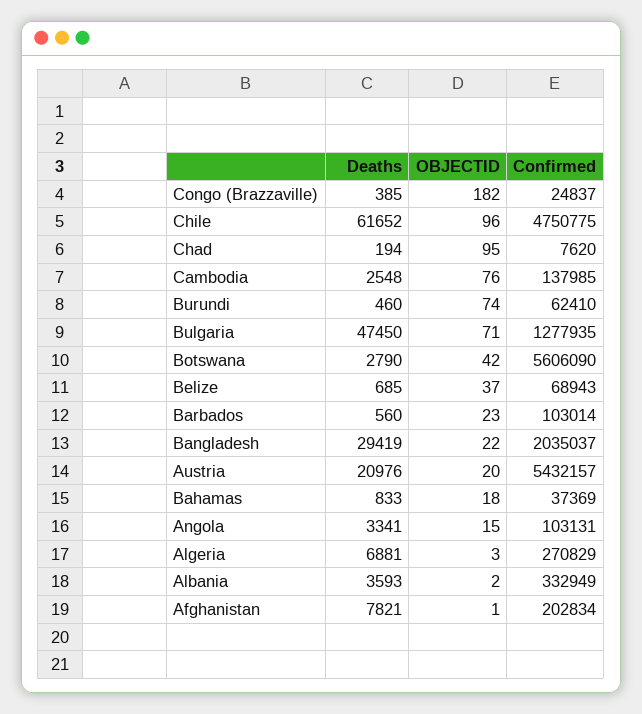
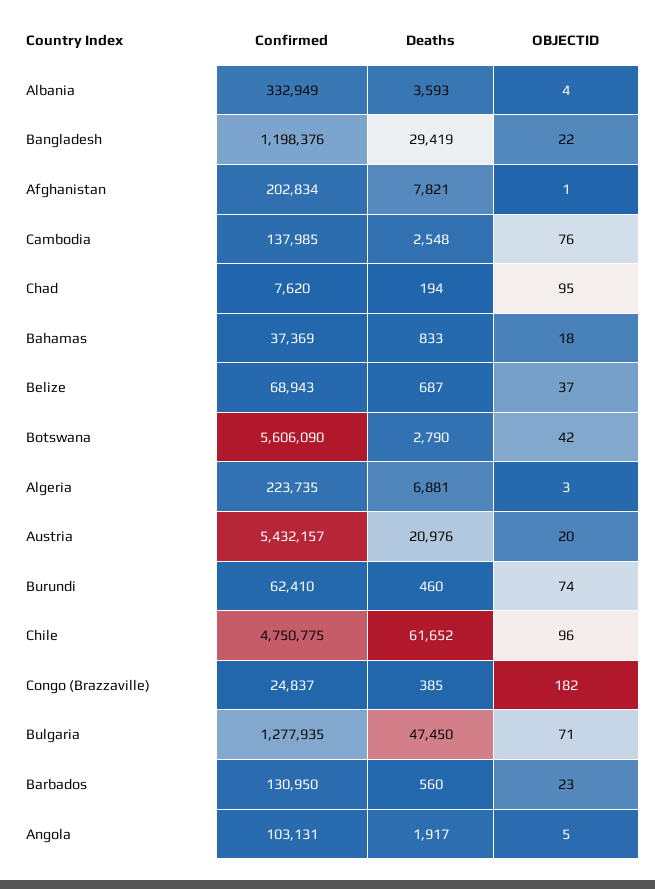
Deaths, Belize: 685 -> 687
Confirmed, Barbados: 103014 -> 130950
Confirmed, Bangladesh: 2035037 -> 1198376
Deaths, Angola: 3341 -> 1917
OBJECTID, Angola: 15 -> 5
Confirmed, Algeria: 270829 -> 223735
OBJECTID, Albania: 2 -> 4

